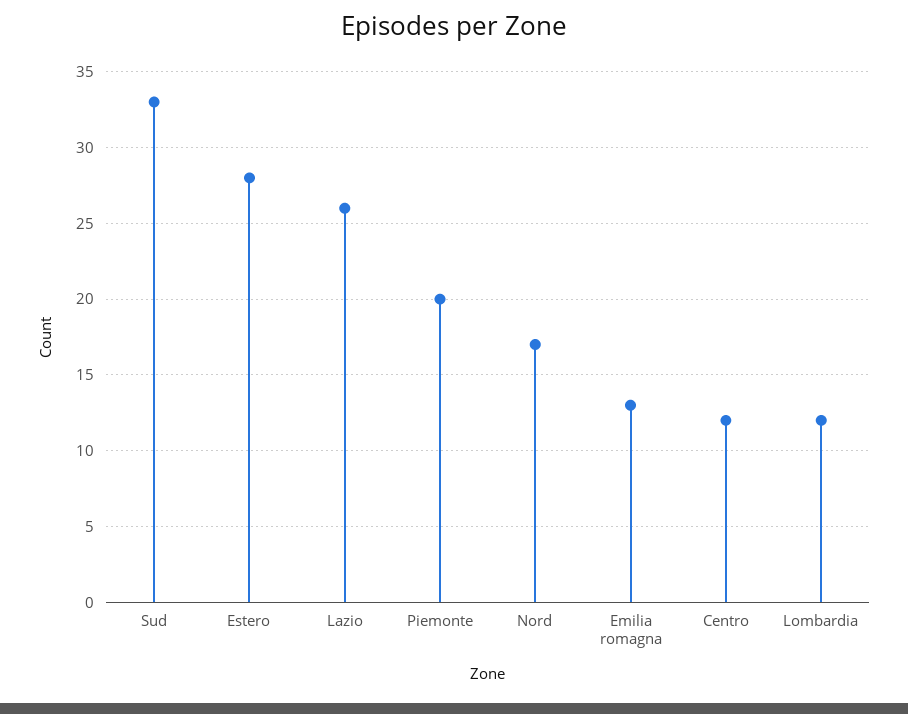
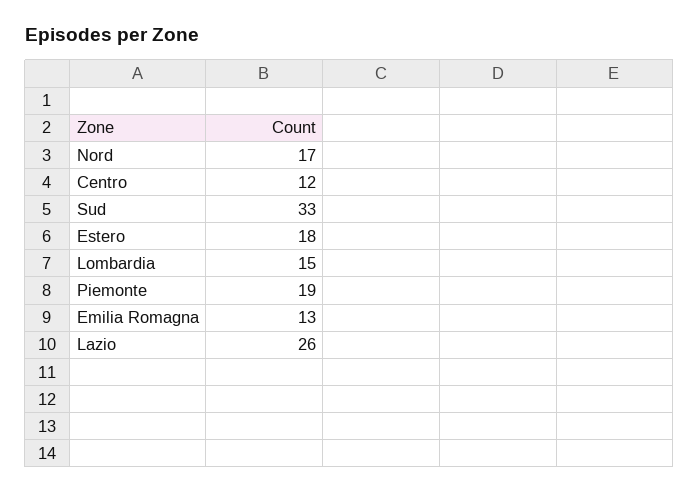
Estero: 28 -> 18
Piemonte: 20 -> 19
Lombardia: 12 -> 15

